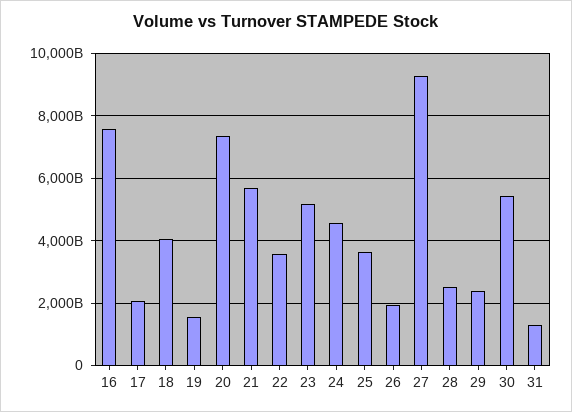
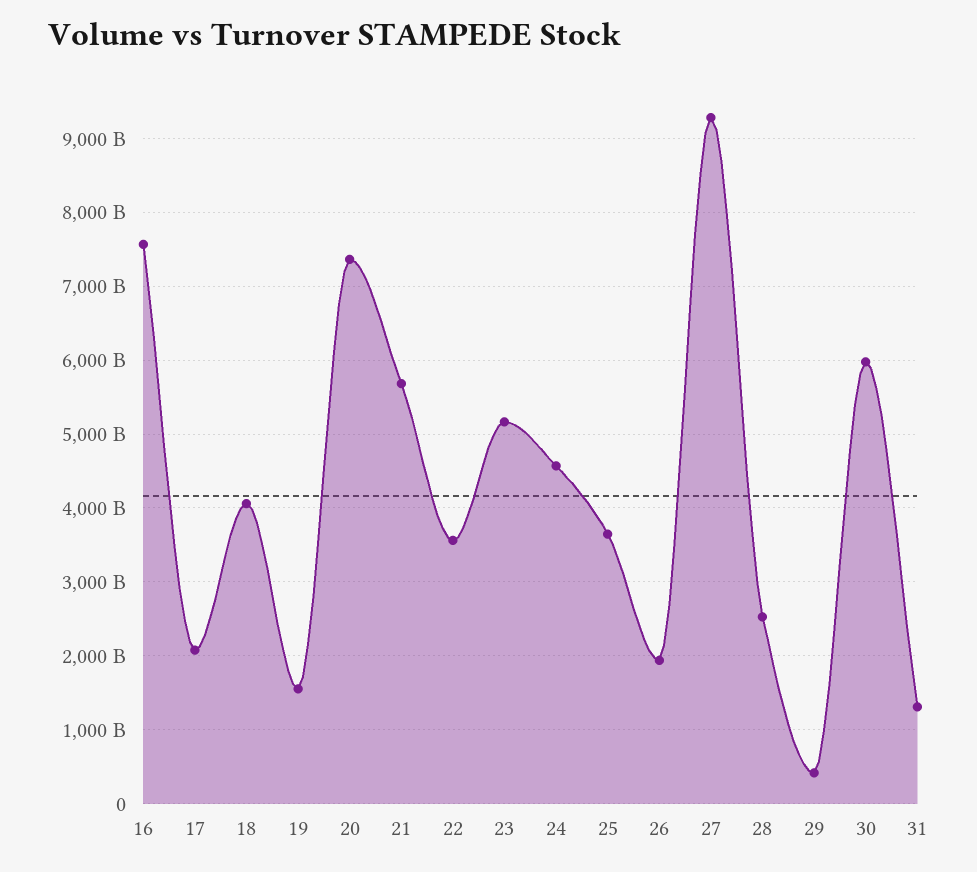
29: 2400000000000 -> 400000000000
30: 5400000000000 -> 6000000000000

